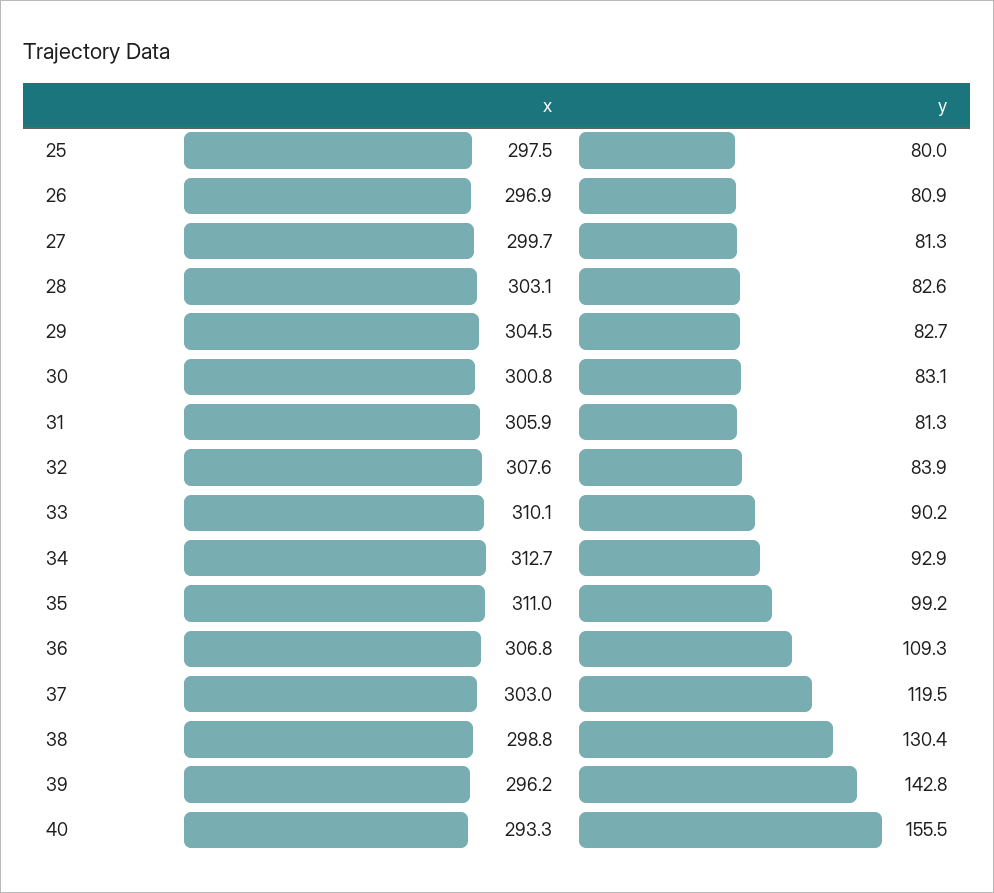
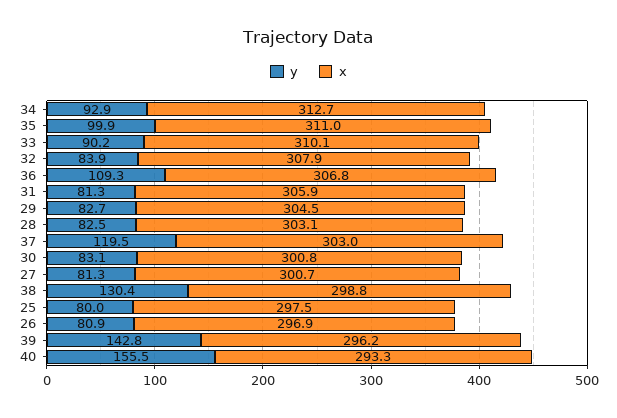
x, 27: 299.7 -> 300.7
y, 28: 82.6 -> 82.5
x, 32: 307.6 -> 307.9
y, 35: 99.2 -> 99.9

